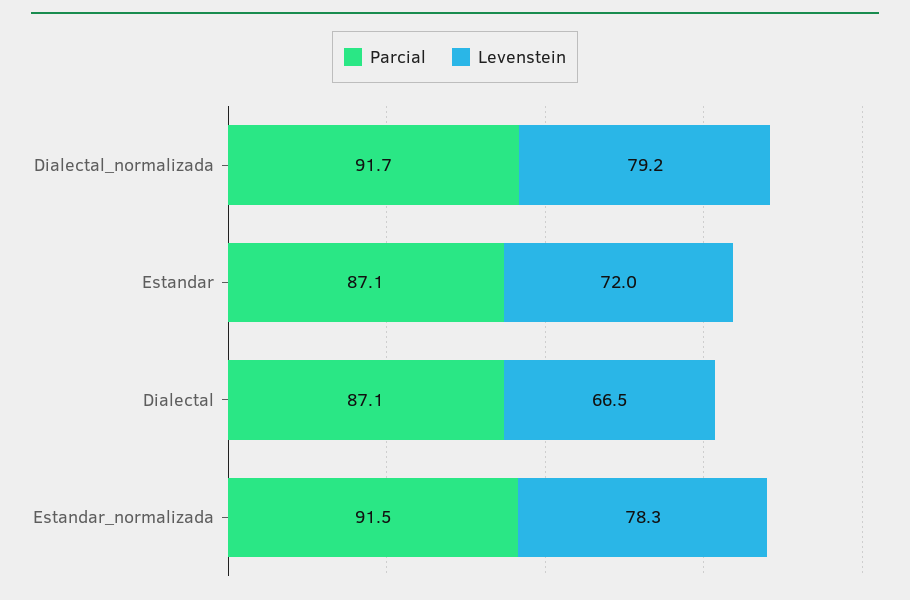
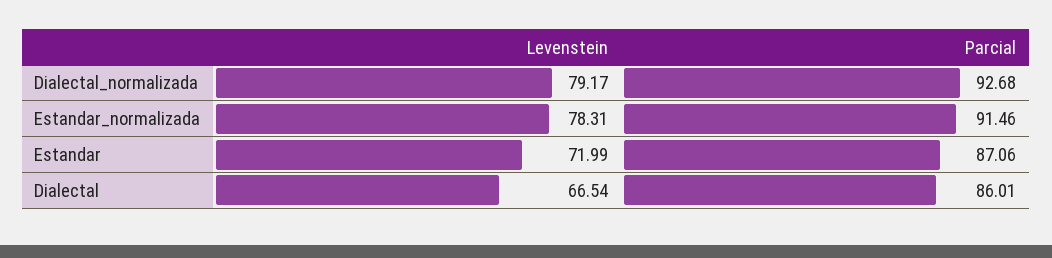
Parcial, Dialectal_normalizada: 91.7 -> 92.68
Parcial, Dialectal: 87.1 -> 86.01

